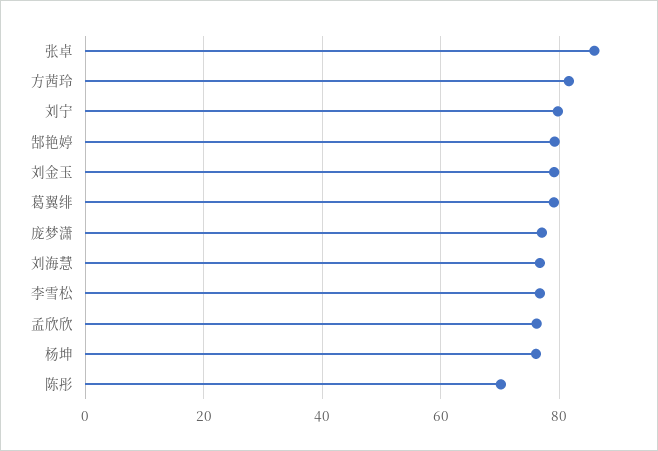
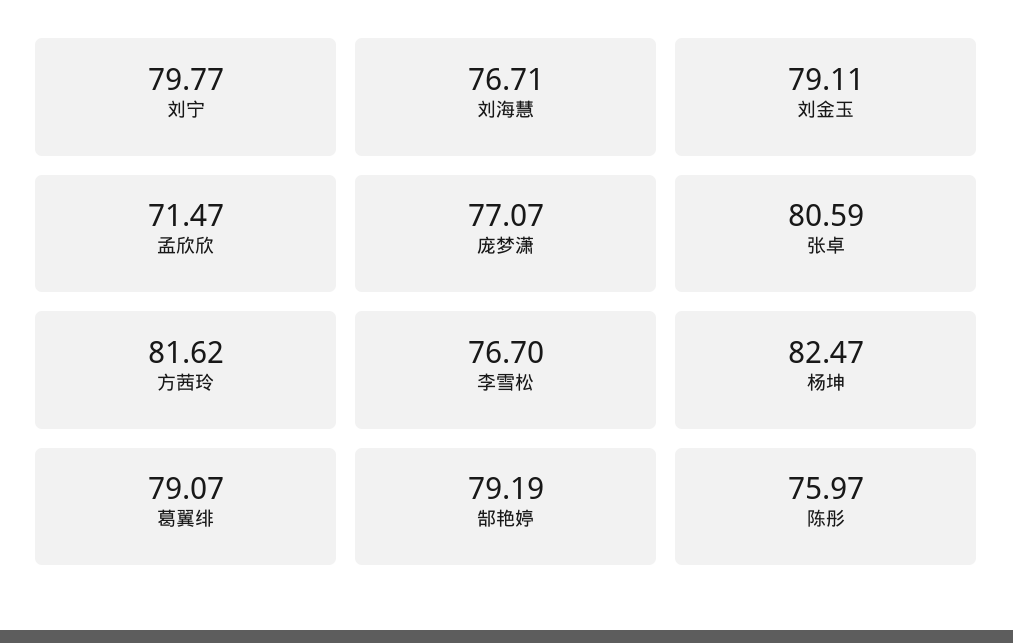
张卓: 86 -> 80.59
孟欣欣: 76 -> 71.47
杨坤: 76 -> 82.47
陈彤: 70 -> 75.97

